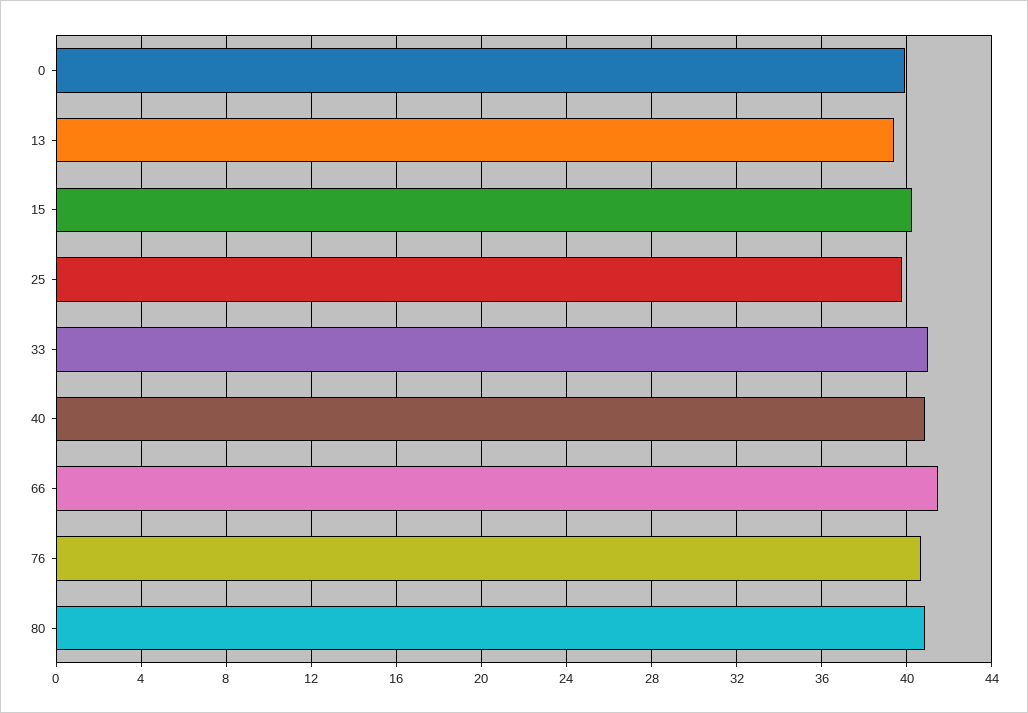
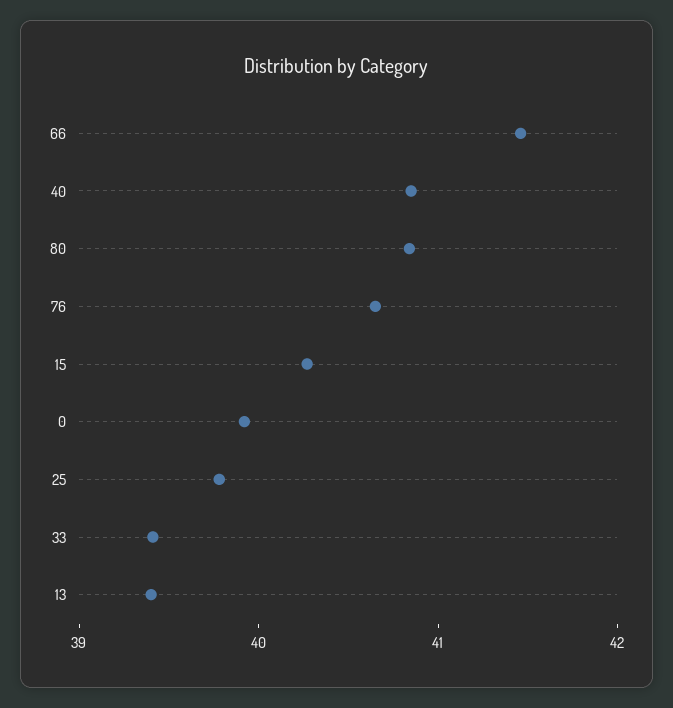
33: 41 -> 39.4

